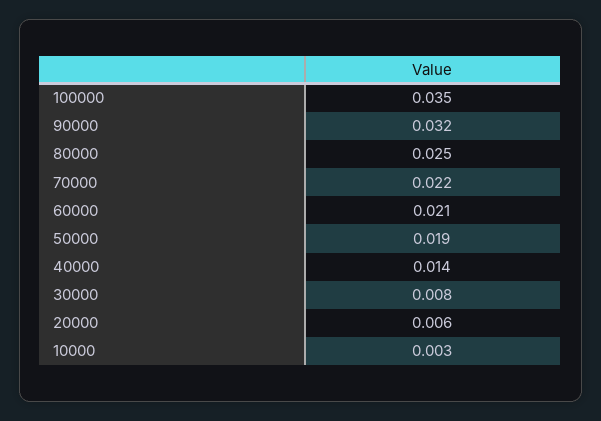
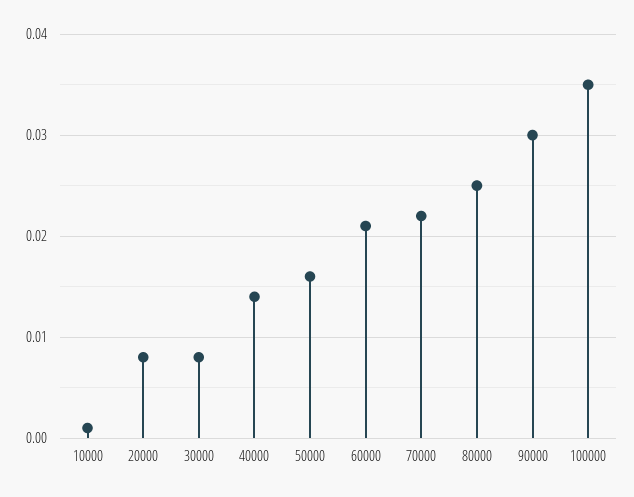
90000: 0.032 -> 0.03
50000: 0.019 -> 0.016
20000: 0.006 -> 0.008
10000: 0.003 -> 0.001

